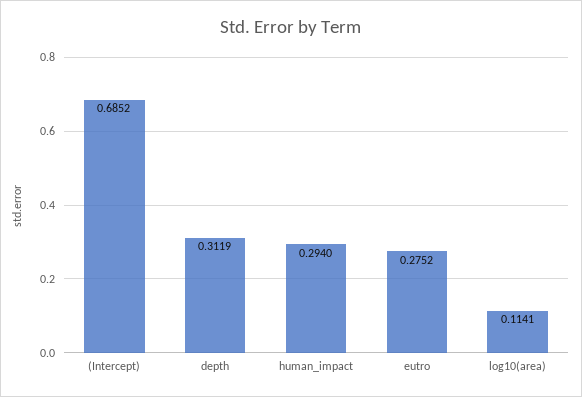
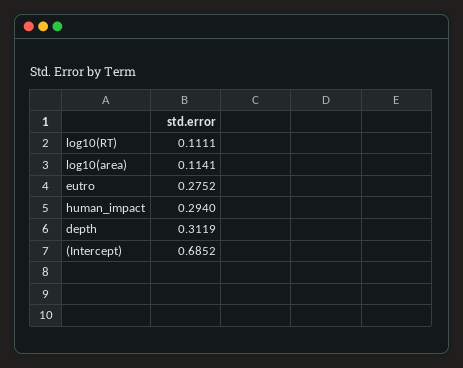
log10(RT): none -> 0.1111

